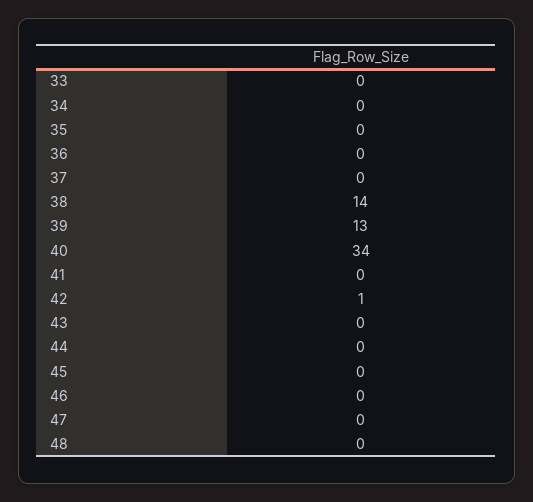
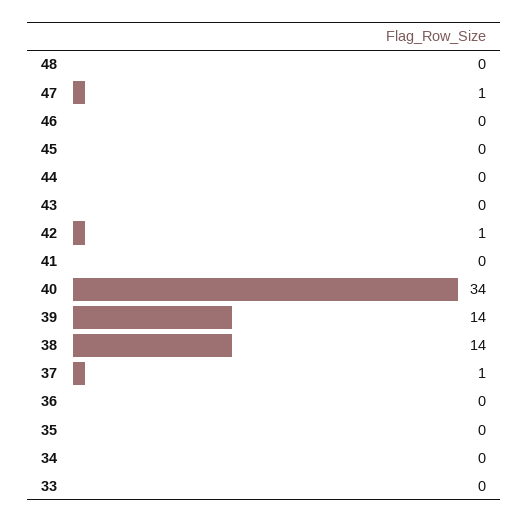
37: 0 -> 1
39: 13 -> 14
47: 0 -> 1

